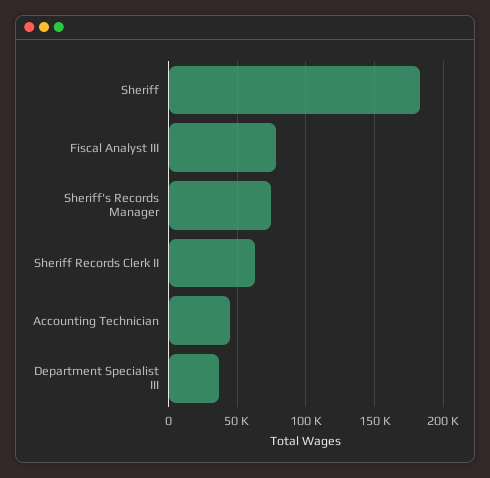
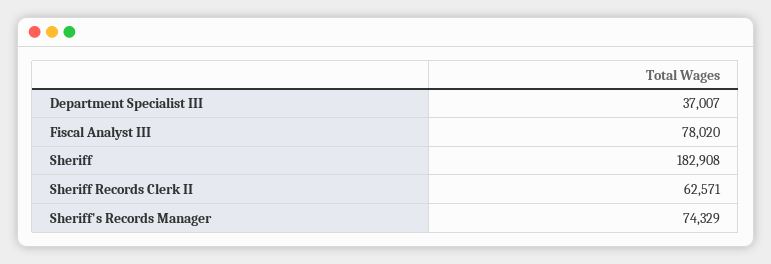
Accounting Technician: 45000 -> none

